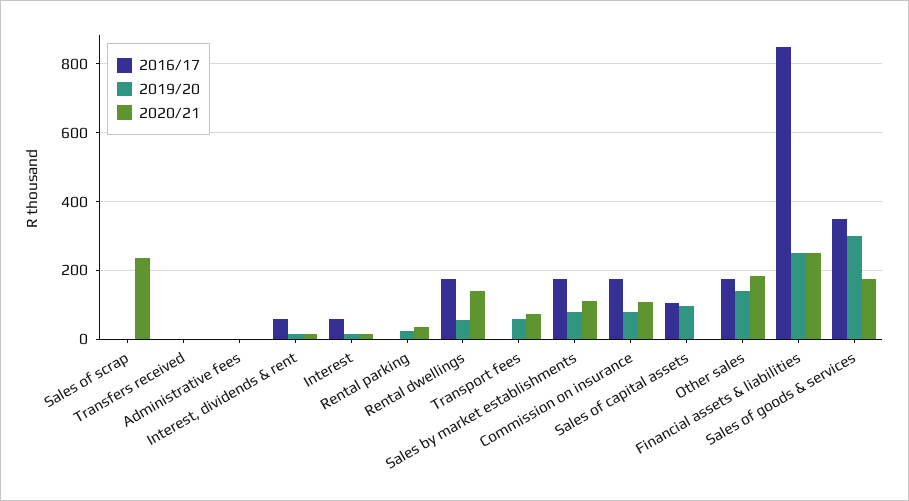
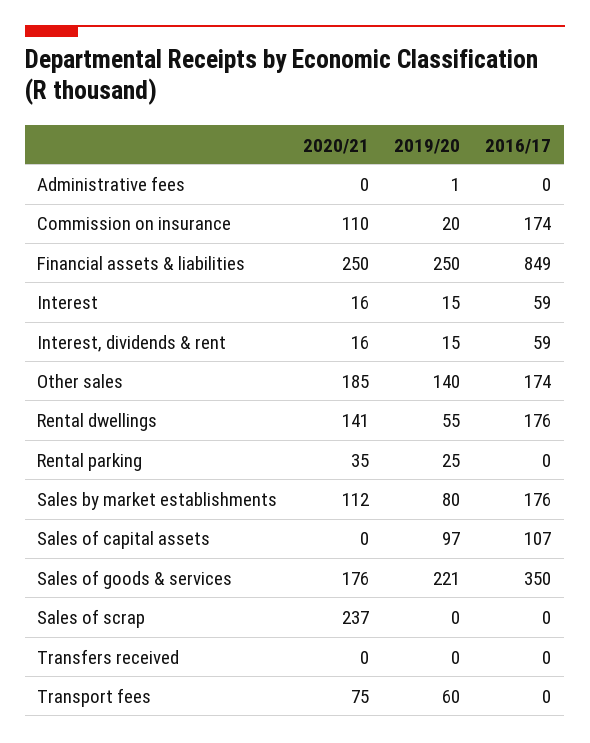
2019/20, Commission on insurance: 80 -> 20
2019/20, Sales of goods & services: 300 -> 221

